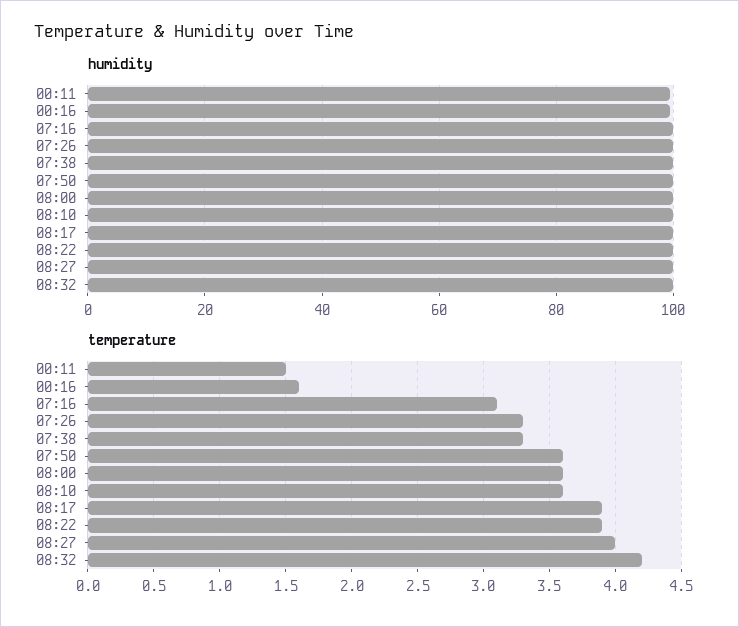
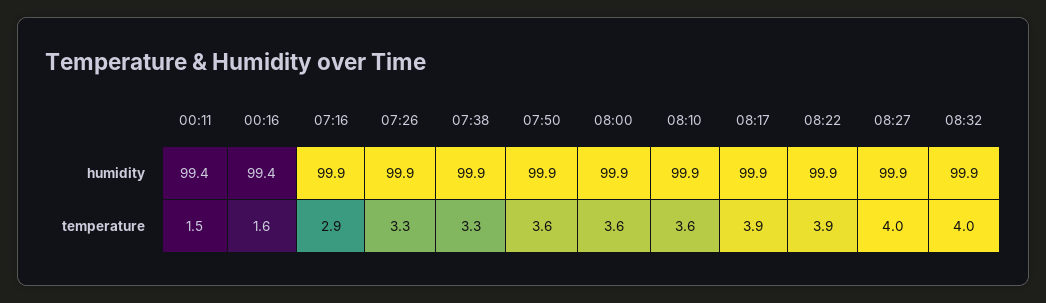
temperature, 07:16: 3.1 -> 2.9
temperature, 08:32: 4.2 -> 4

